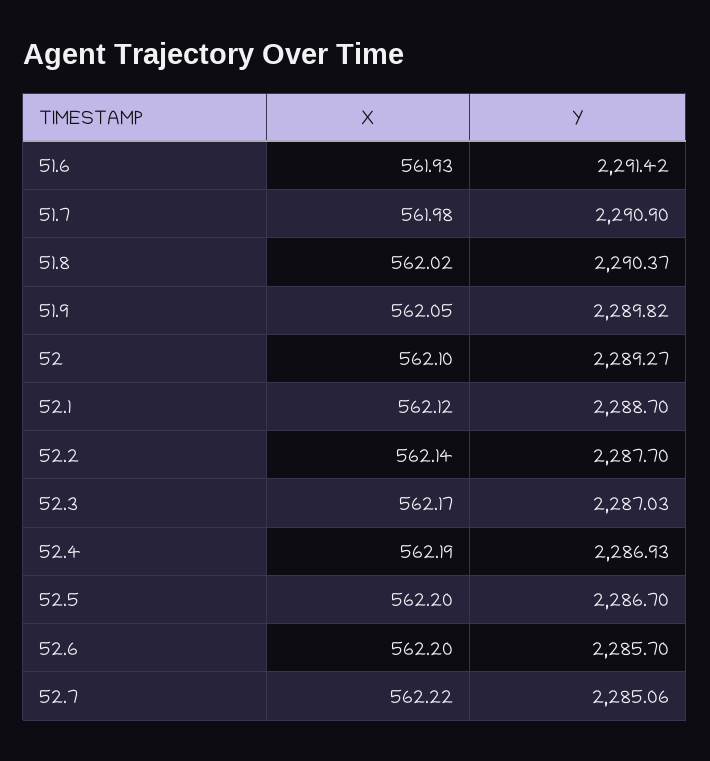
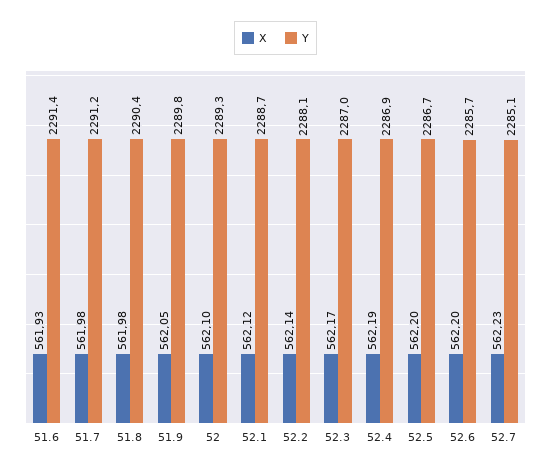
Y, 51.7: 2290.9 -> 2291.2
X, 51.8: 562.02 -> 561.98
Y, 52.2: 2287.7 -> 2288.1
X, 52.7: 562.22 -> 562.23

